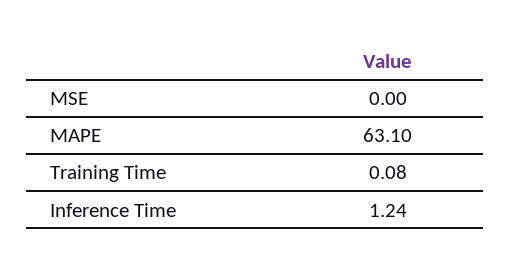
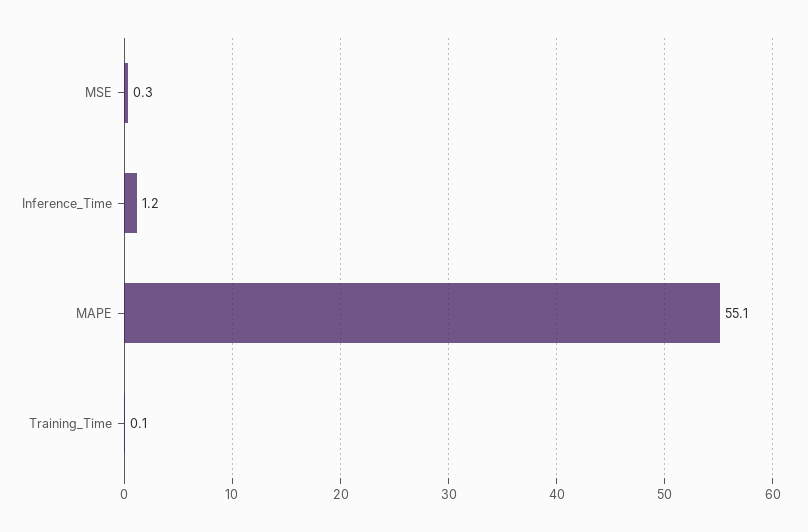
MSE: 0 -> 0.3
MAPE: 63.1 -> 55.1

